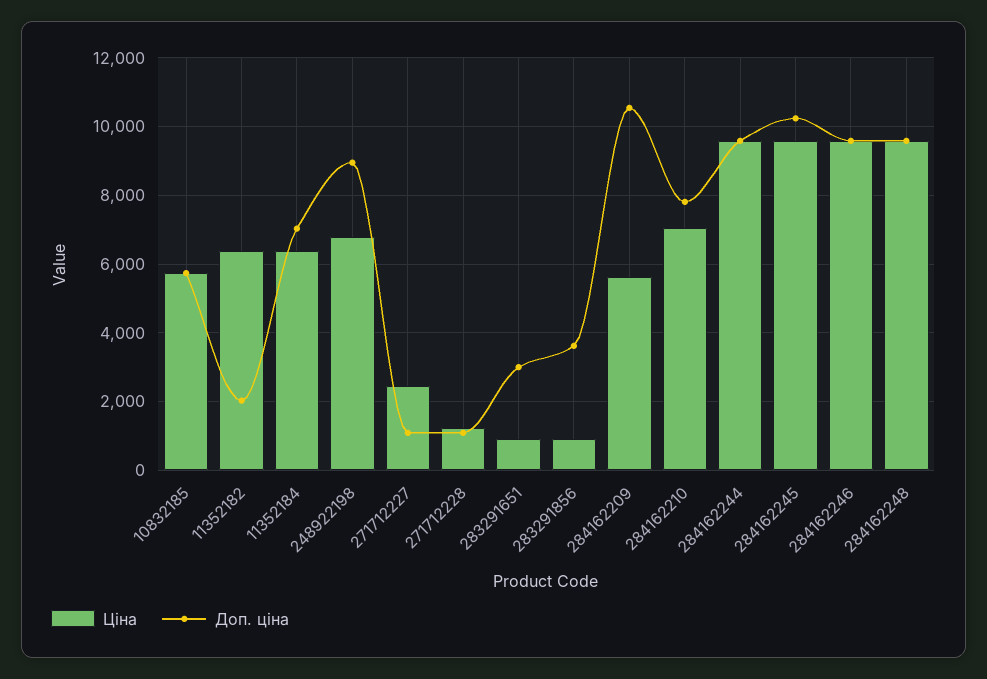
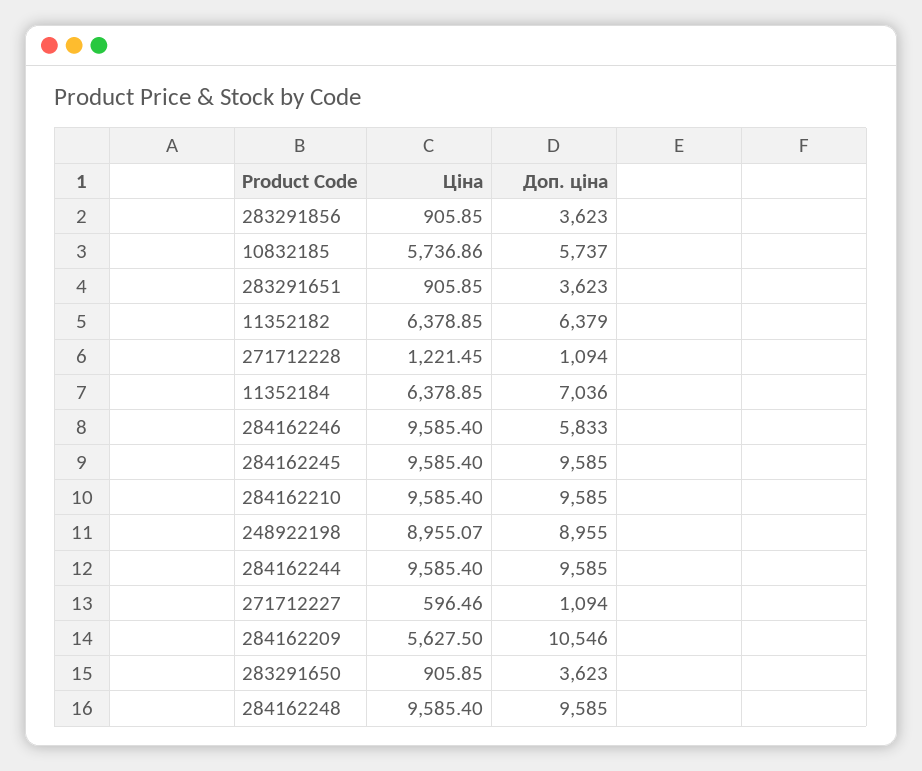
Доп. ціна, 11352182: 2000 -> 6379
Ціна, 248922198: 6800 -> 8955.07
Ціна, 271712227: 2400 -> 596.46
Доп. ціна, 283291651: 3000 -> 3623
Ціна, 284162210: 7000 -> 9585.4
Доп. ціна, 284162210: 7800 -> 9585
Доп. ціна, 284162245: 10200 -> 9585
Доп. ціна, 284162246: 9600 -> 5833
Ціна, 283291650: none -> 905.85
Доп. ціна, 283291650: none -> 3623

